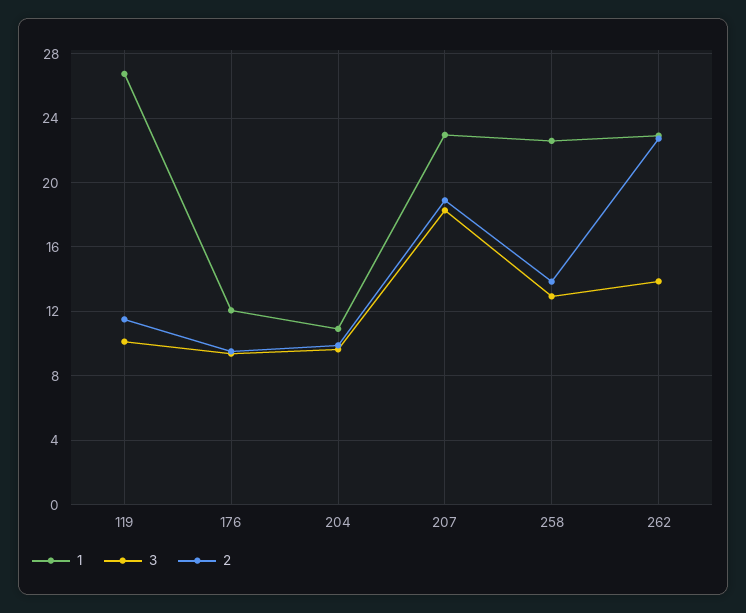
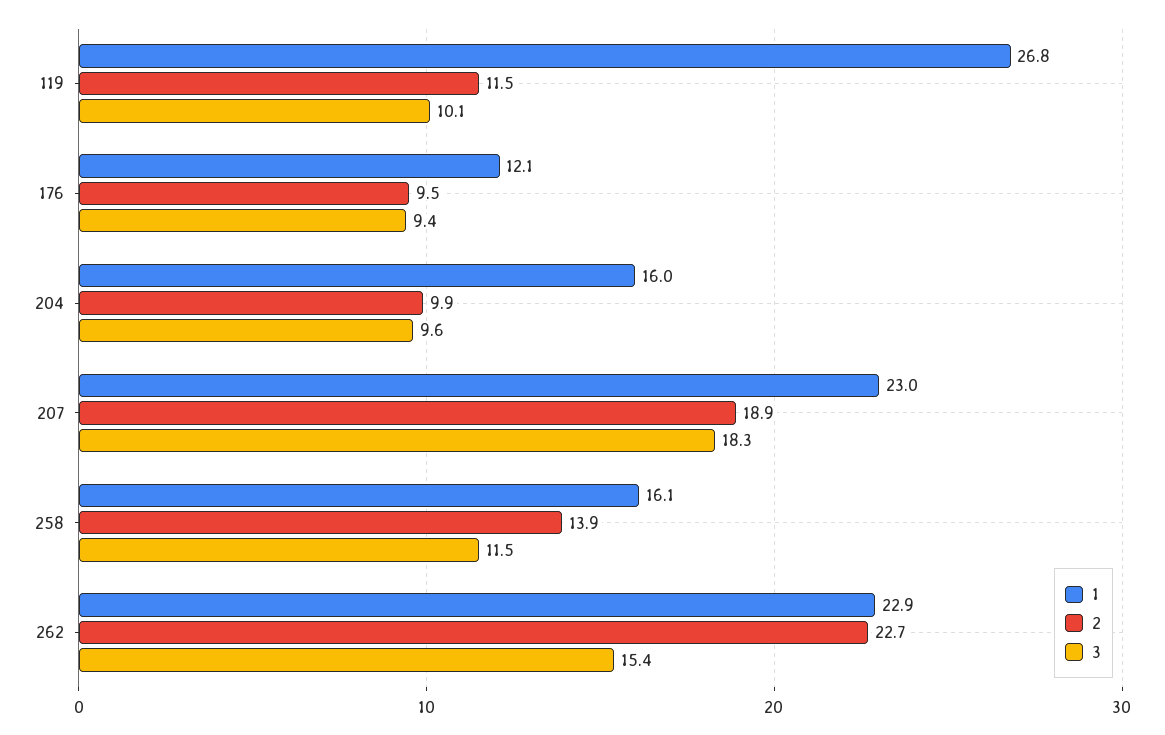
1, 204: 11 -> 16
1, 258: 22.5 -> 16.1
3, 258: 13 -> 11.5
3, 262: 14 -> 15.4

